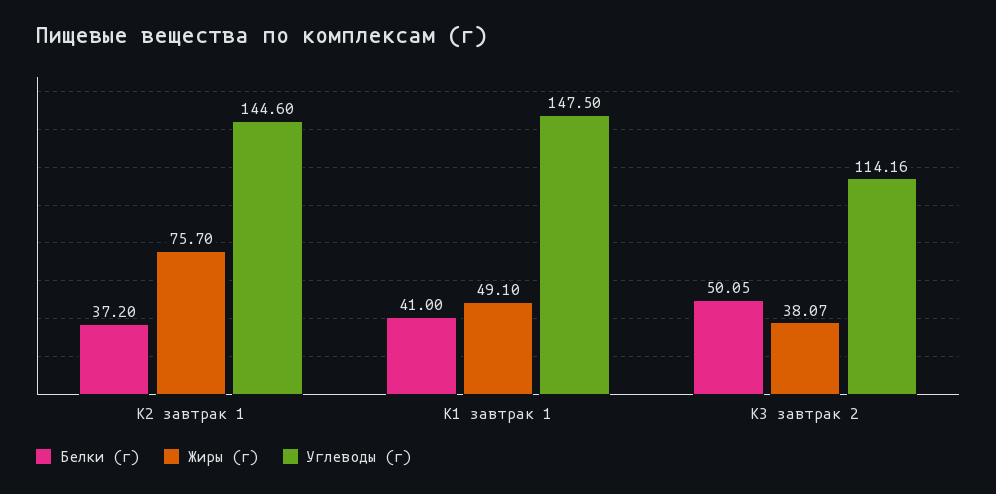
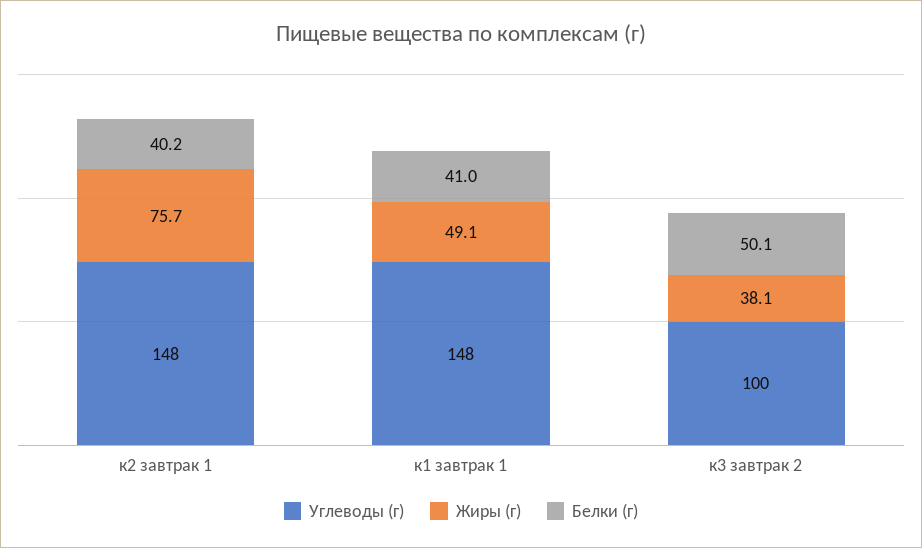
Белки (г), К2 завтрак 1: 37.2 -> 40.2
Углеводы (г), К2 завтрак 1: 144.6 -> 148
Углеводы (г), К3 завтрак 2: 114.16 -> 100

